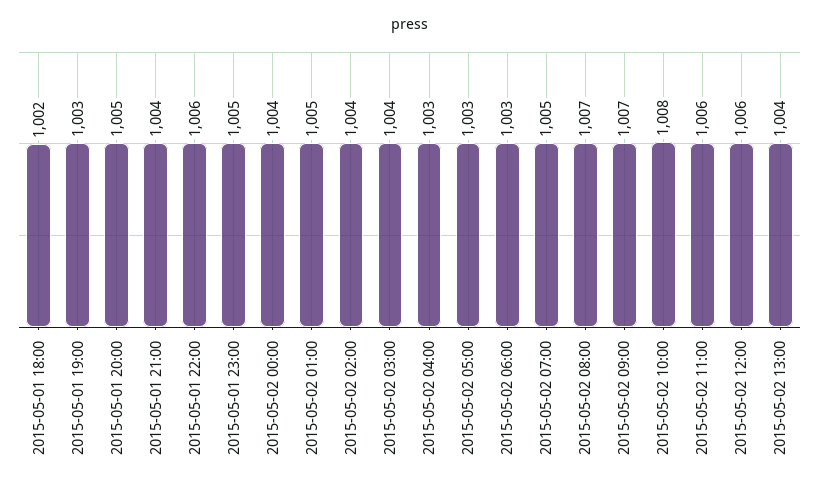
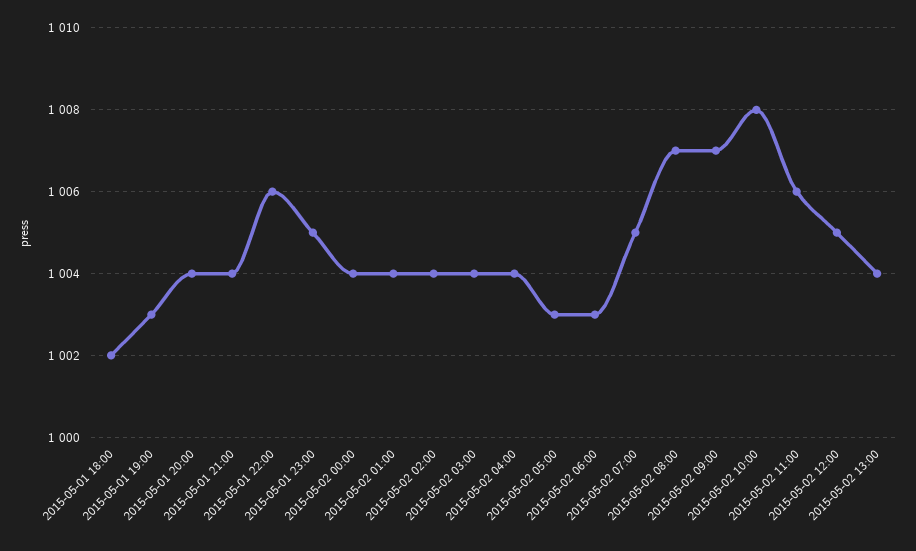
2015-05-01 20:00: 1005 -> 1004
2015-05-02 01:00: 1005 -> 1004
2015-05-02 04:00: 1003 -> 1004
2015-05-02 12:00: 1006 -> 1005

